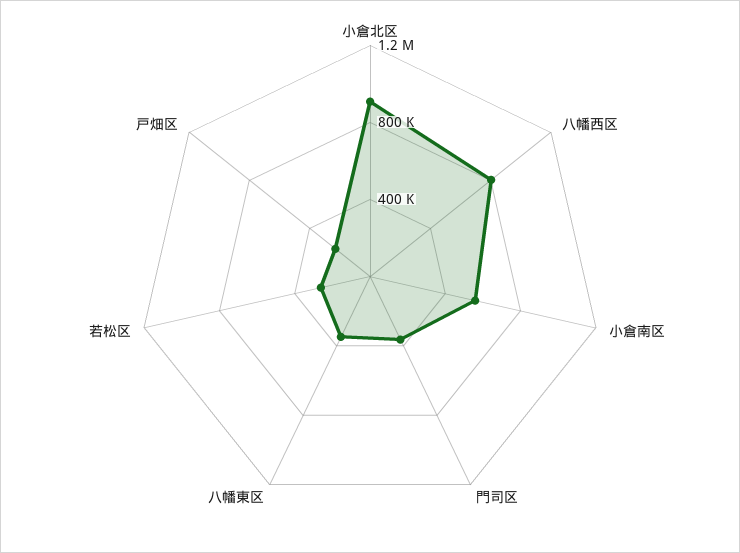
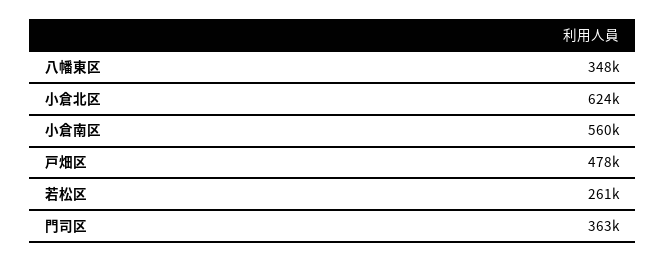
小倉北区: 900000 -> 624000
八幡西区: 800000 -> none
戸畑区: 200000 -> 478000

